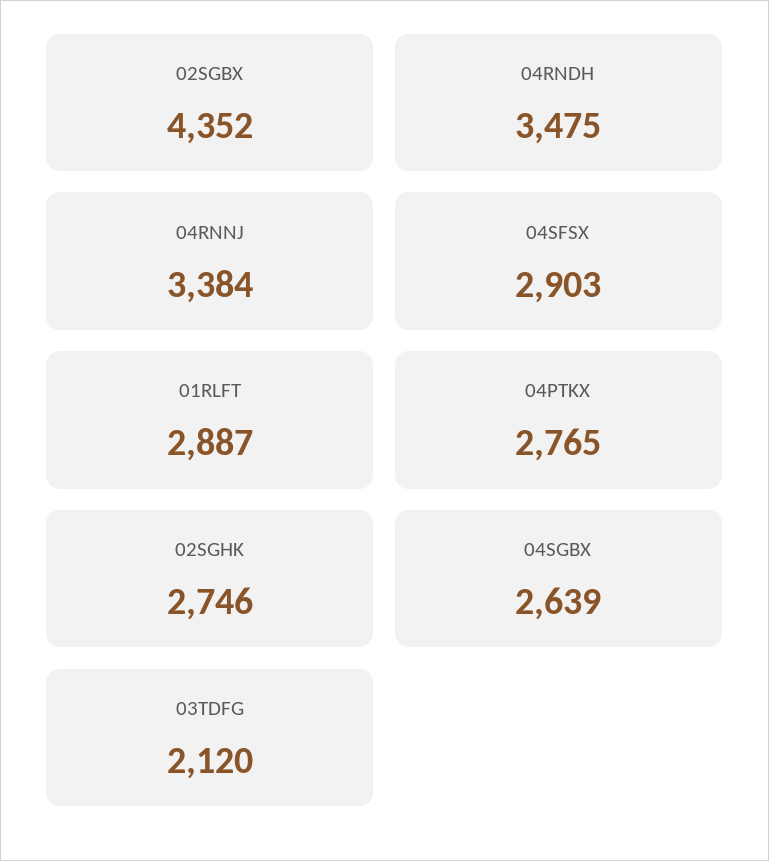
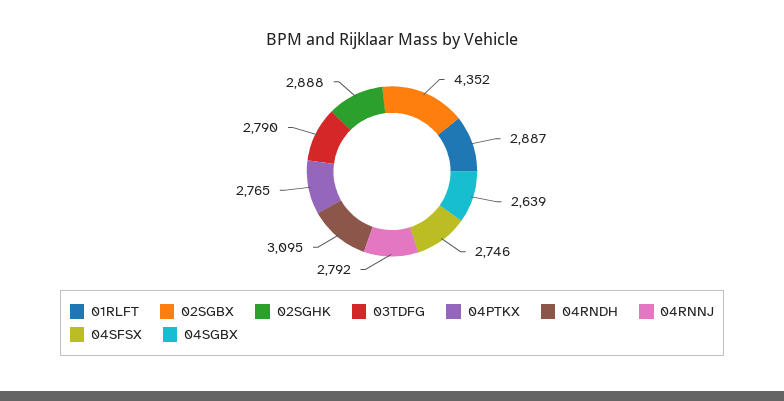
04RNDH: 3475 -> 3095
04RNNJ: 3384 -> 2792
04SFSX: 2903 -> 2746
02SGHK: 2746 -> 2888
03TDFG: 2120 -> 2790

